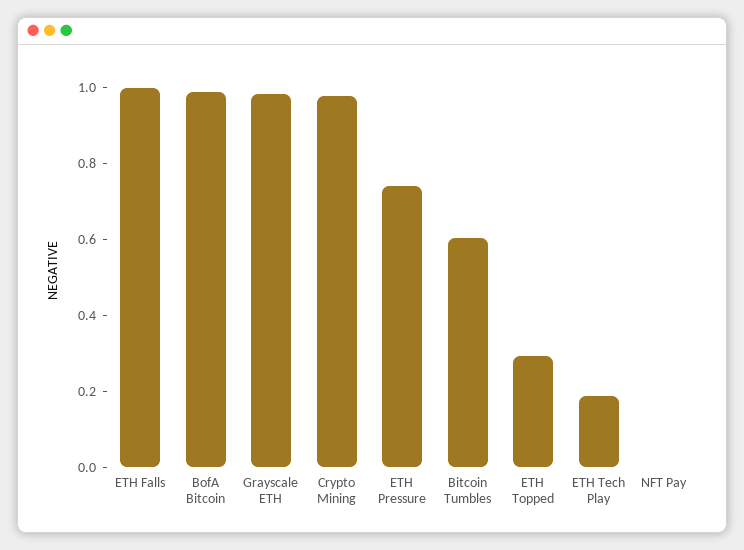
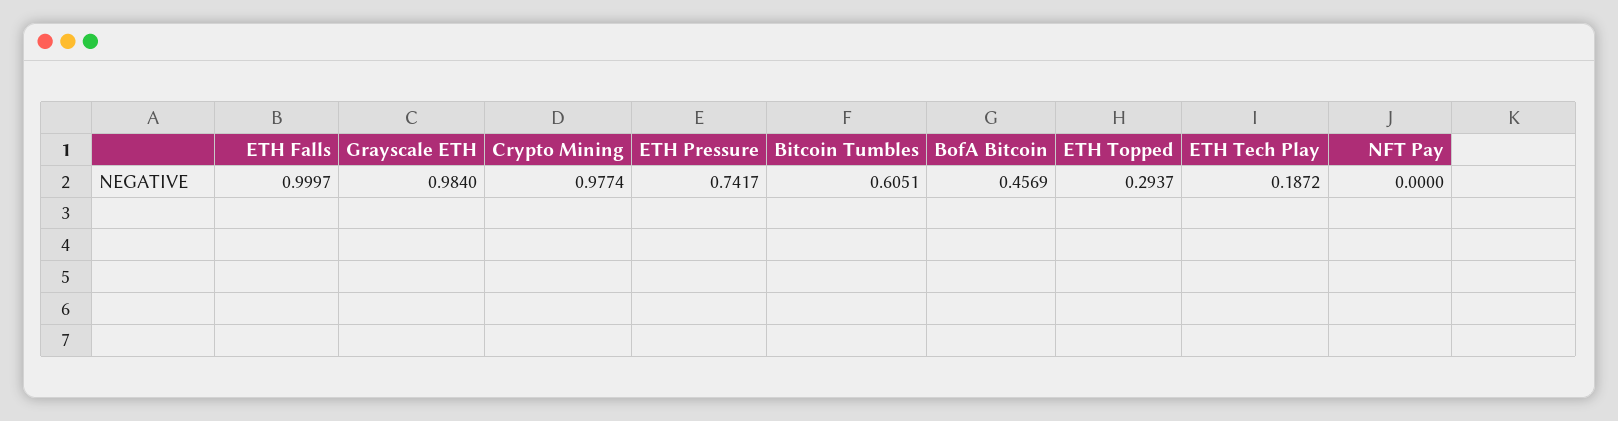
BofA Bitcoin: 1 -> 0.4569

